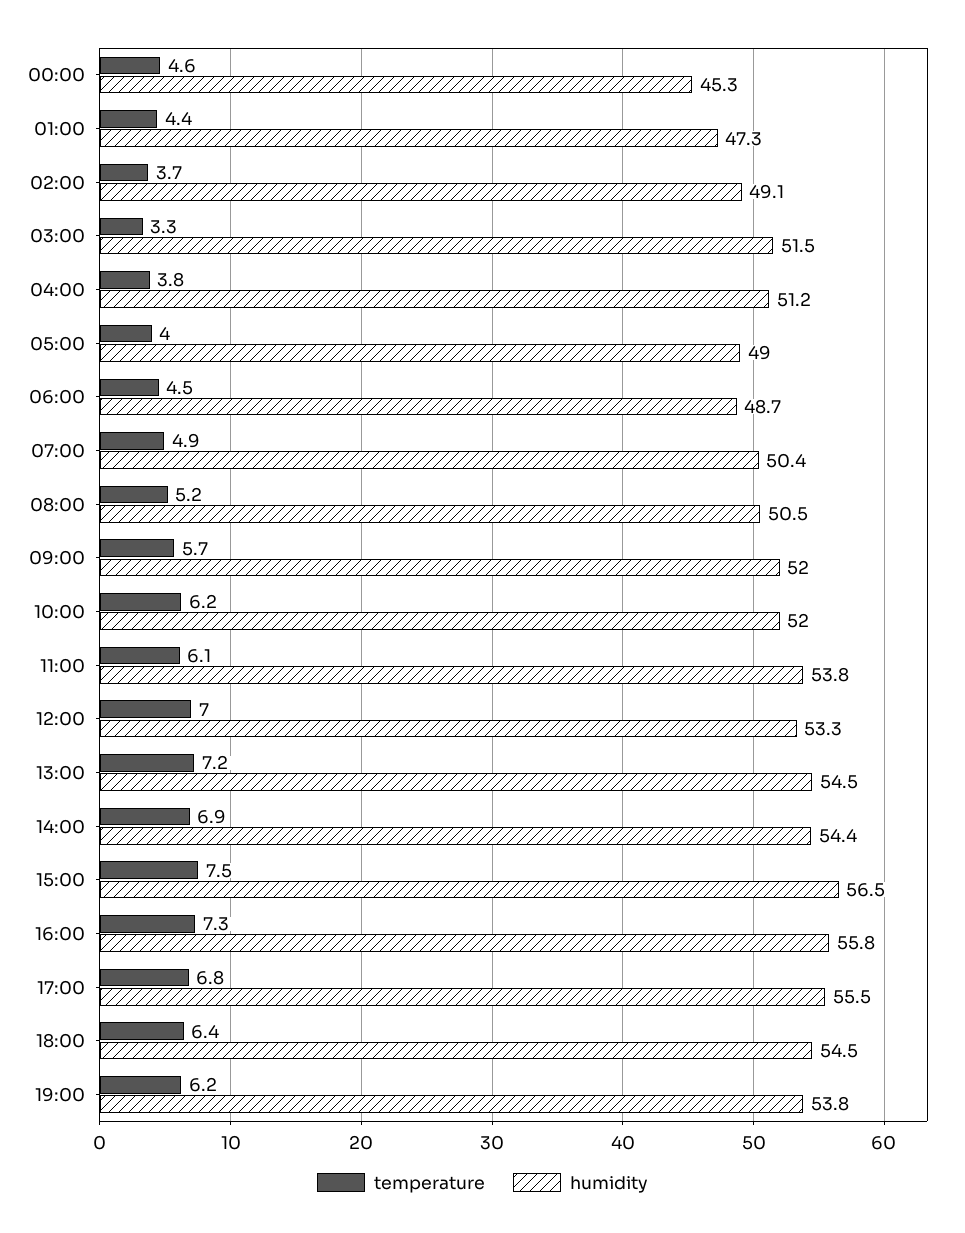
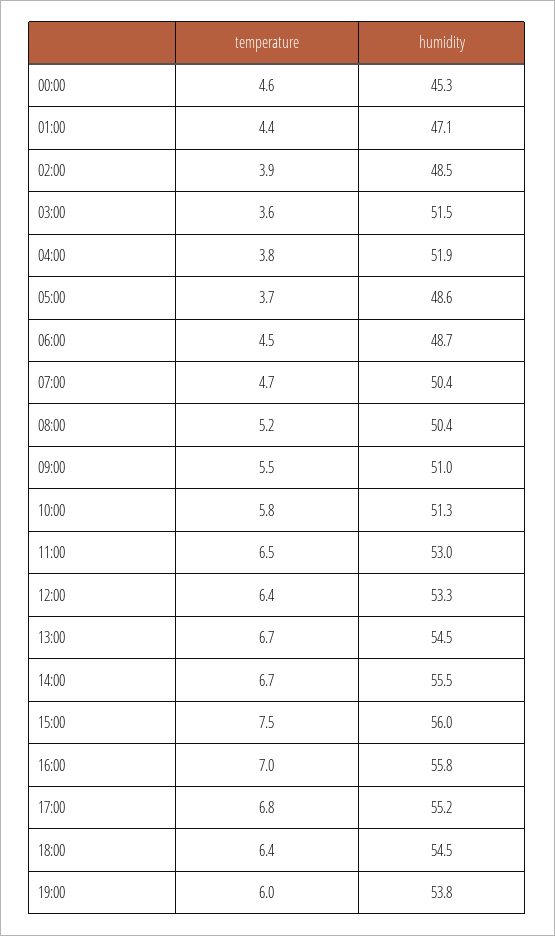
humidity, 01:00: 47.3 -> 47.1
temperature, 02:00: 3.7 -> 3.9
humidity, 02:00: 49.1 -> 48.5
temperature, 03:00: 3.3 -> 3.6
humidity, 04:00: 51.2 -> 51.9
temperature, 05:00: 4 -> 3.7
humidity, 05:00: 49 -> 48.6
temperature, 07:00: 4.9 -> 4.7
humidity, 08:00: 50.5 -> 50.4
temperature, 09:00: 5.7 -> 5.5
humidity, 09:00: 52 -> 51
temperature, 10:00: 6.2 -> 5.8
humidity, 10:00: 52 -> 51.3
temperature, 11:00: 6.1 -> 6.5
humidity, 11:00: 53.8 -> 53
temperature, 12:00: 7 -> 6.4
temperature, 13:00: 7.2 -> 6.7
temperature, 14:00: 6.9 -> 6.7
humidity, 14:00: 54.4 -> 55.5
humidity, 15:00: 56.5 -> 56
temperature, 16:00: 7.3 -> 7
humidity, 17:00: 55.5 -> 55.2
temperature, 19:00: 6.2 -> 6

